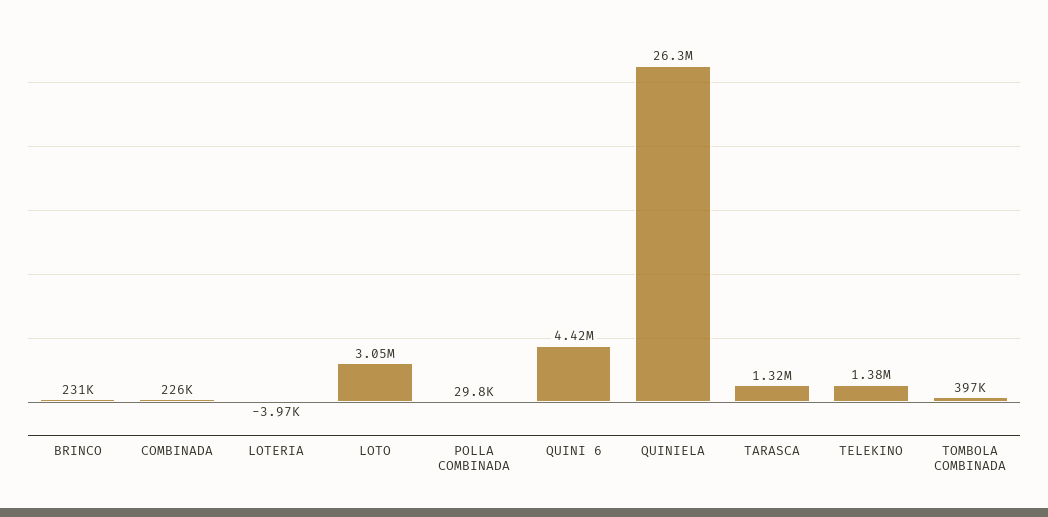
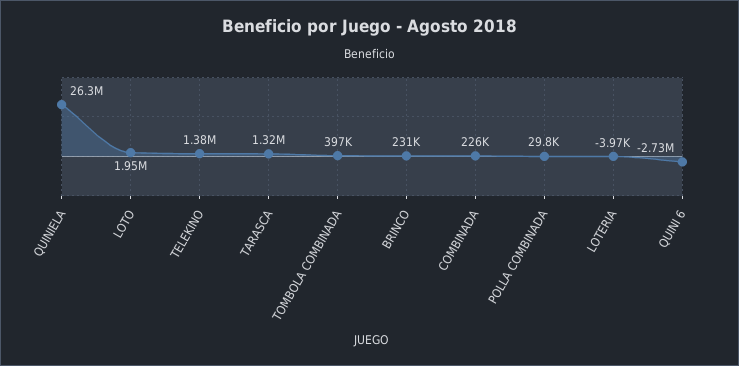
LOTO: 3050000 -> 1950000
QUINI 6: 4420000 -> -2730000

